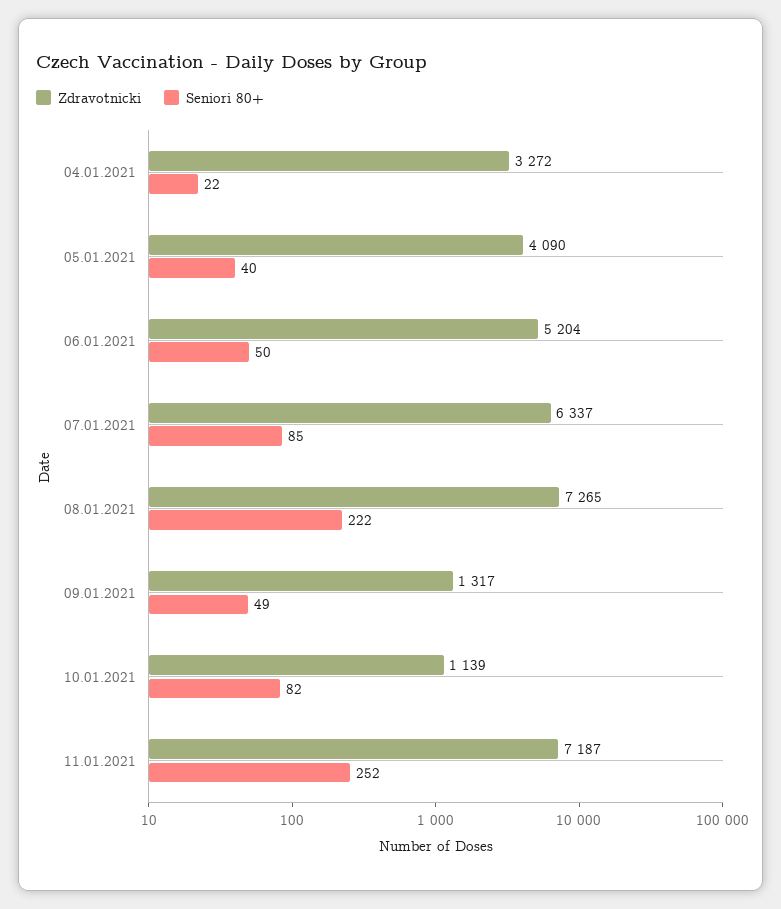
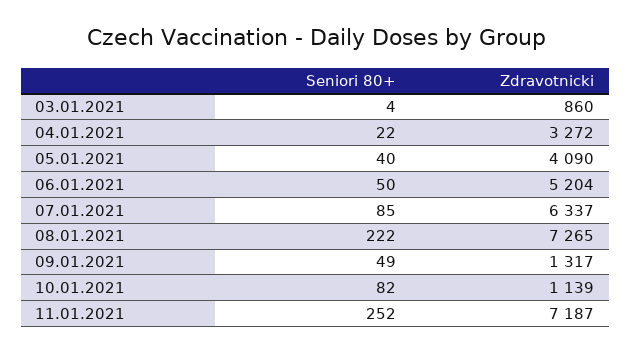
Seniori 80+, 03.01.2021: none -> 4
Zdravotnicki, 03.01.2021: none -> 860

